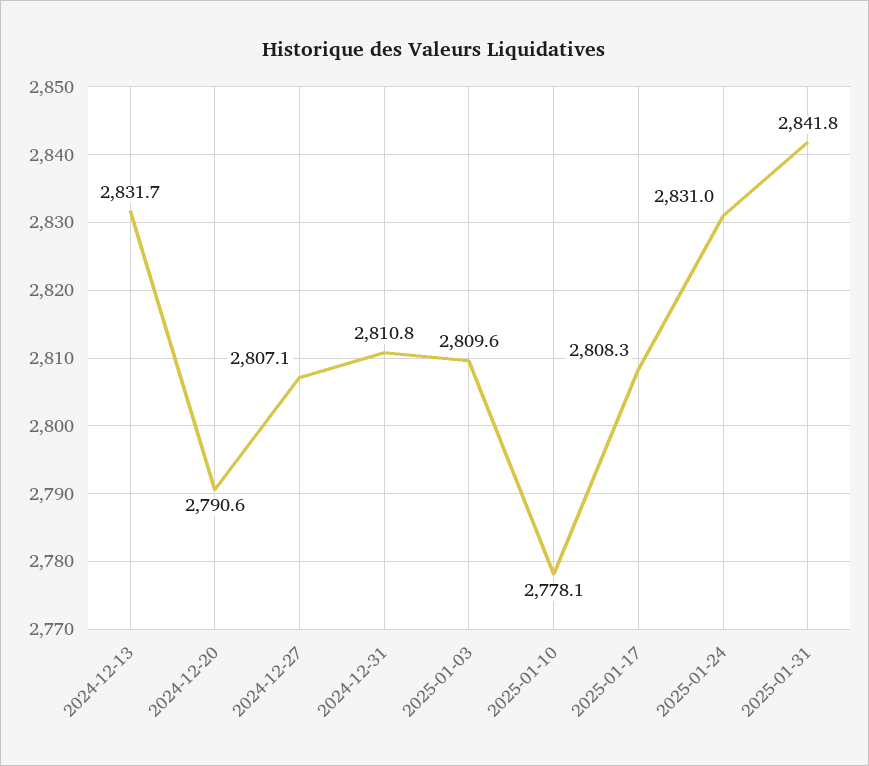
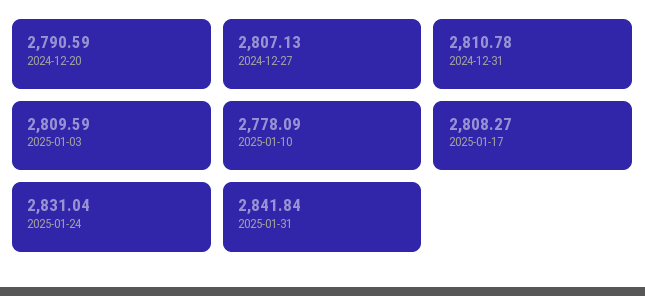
2024-12-13: 2831.7 -> none

